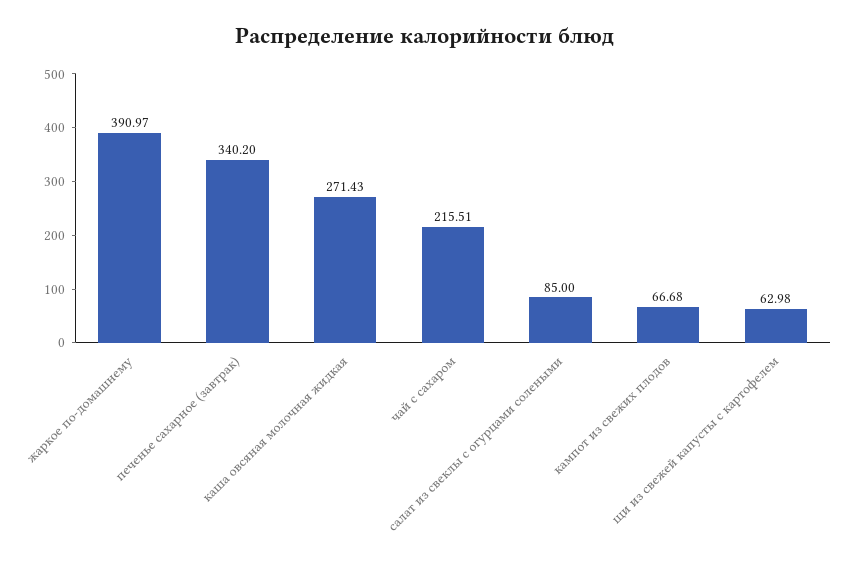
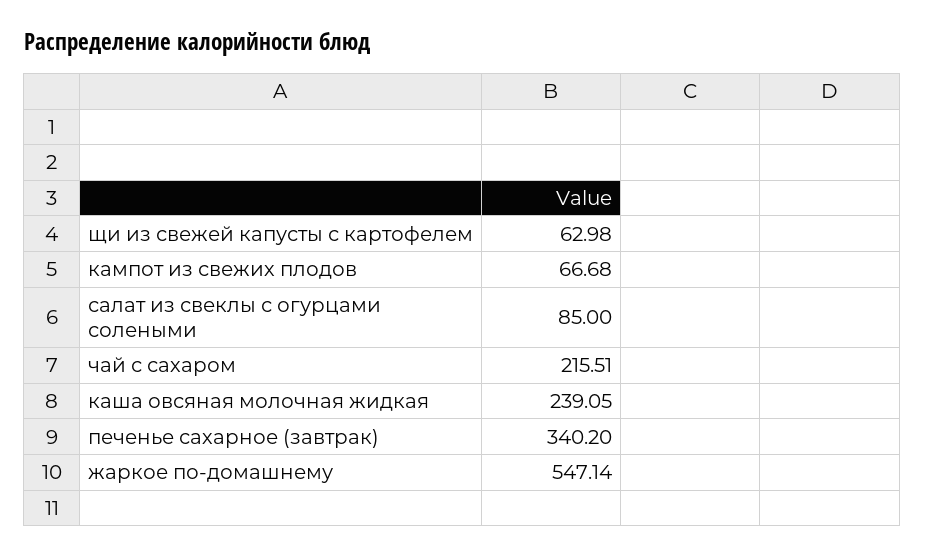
жаркое по-домашнему: 390.97 -> 547.14
каша овсяная молочная жидкая: 271.43 -> 239.05

